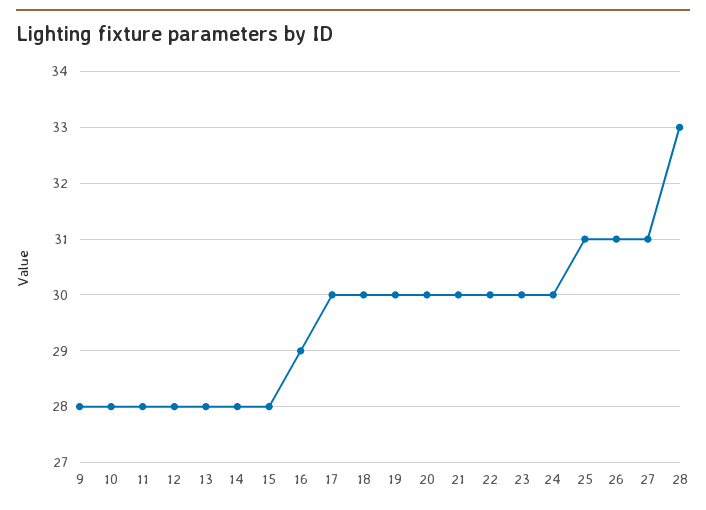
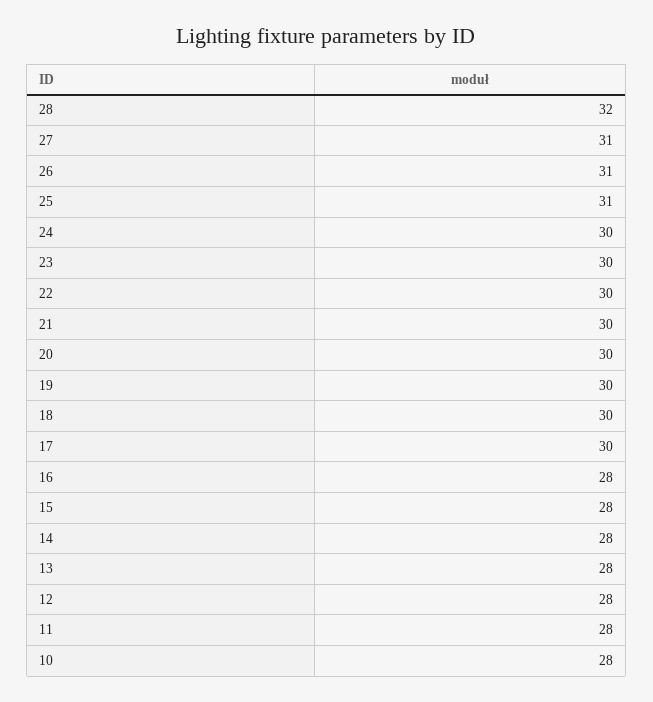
9: 28 -> none
16: 29 -> 28
28: 33 -> 32

